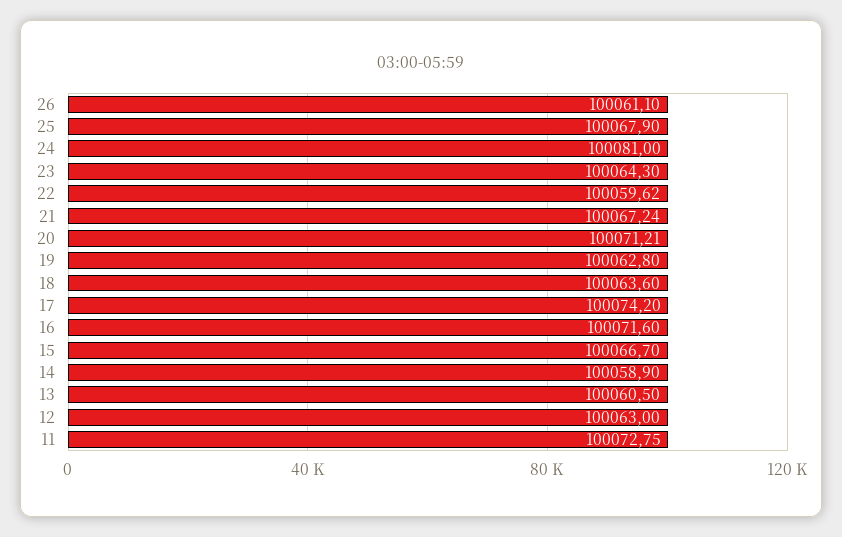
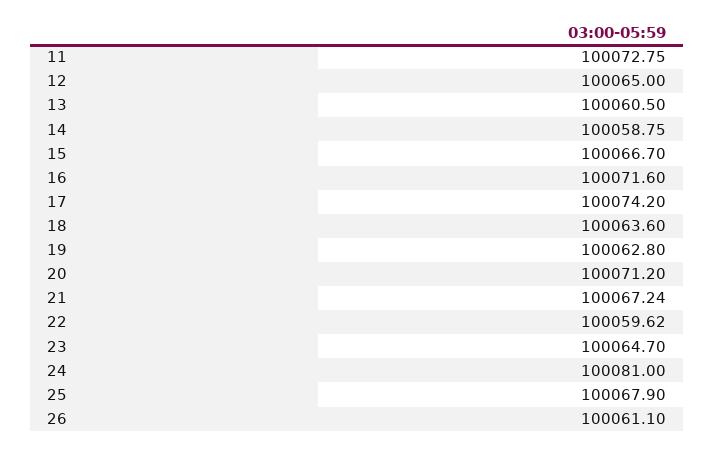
23: 100064.3 -> 100064.7
20: 100071.21 -> 100071.2
14: 100058.9 -> 100058.75
12: 100063 -> 100065

